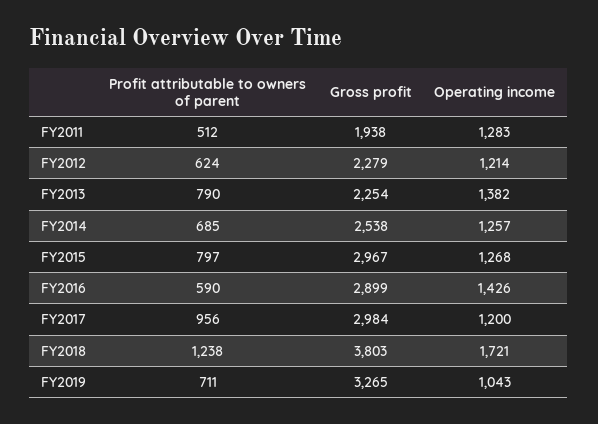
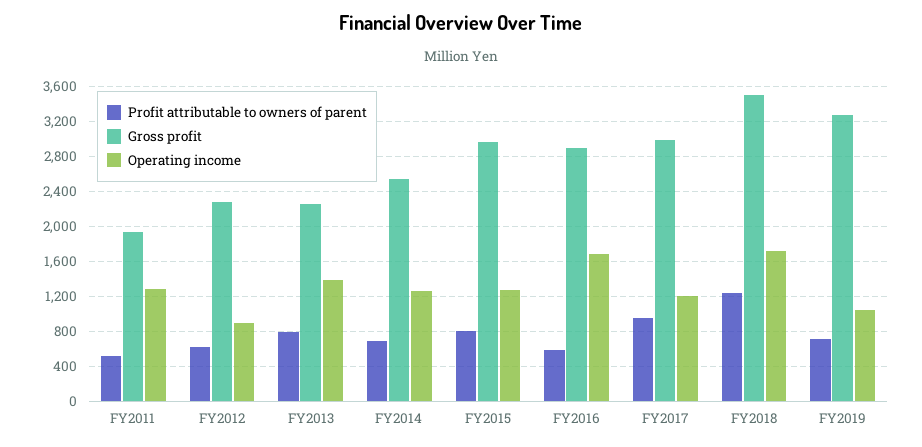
Operating income, FY2012: 1214 -> 900
Operating income, FY2016: 1426 -> 1700
Gross profit, FY2018: 3803 -> 3500

